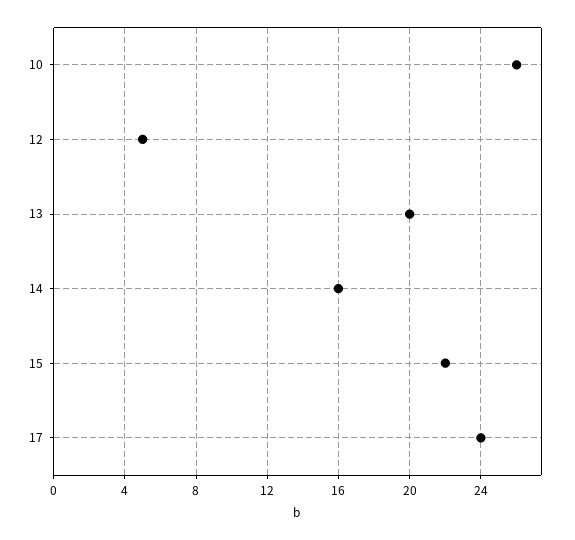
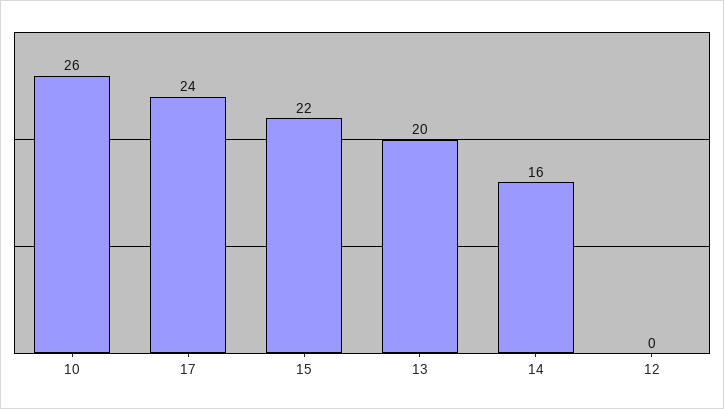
12: 5 -> 0

